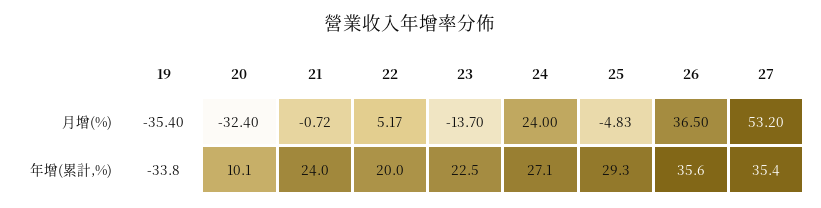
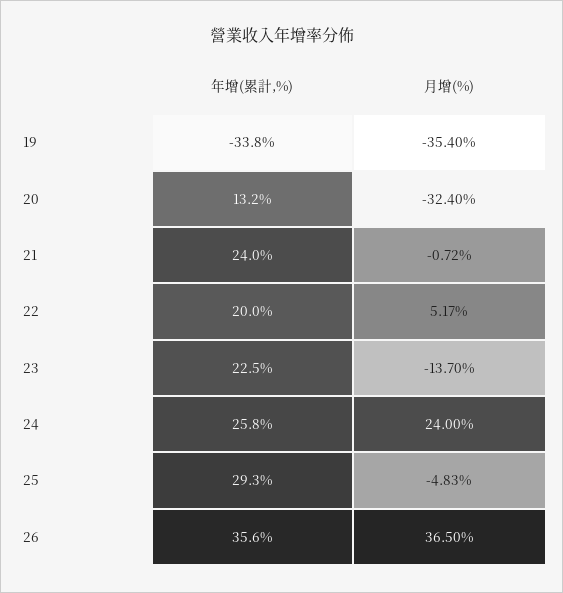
27, 月增(%): 53.2 -> none
20, 年增(累計,%): 10.1 -> 13.2
24, 年增(累計,%): 27.1 -> 25.8
27, 年增(累計,%): 35.4 -> none

